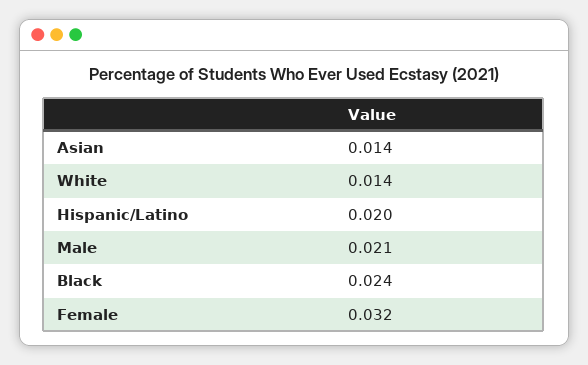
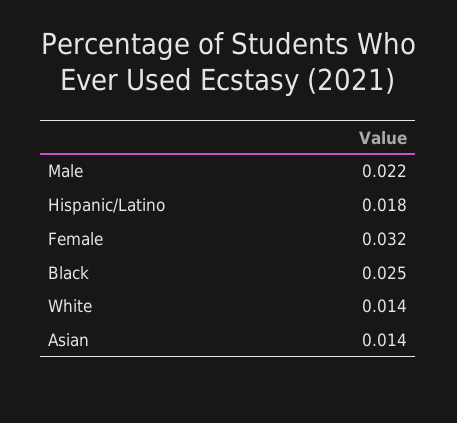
Hispanic/Latino: 0.02 -> 0.018
Male: 0.021 -> 0.022
Black: 0.024 -> 0.025

